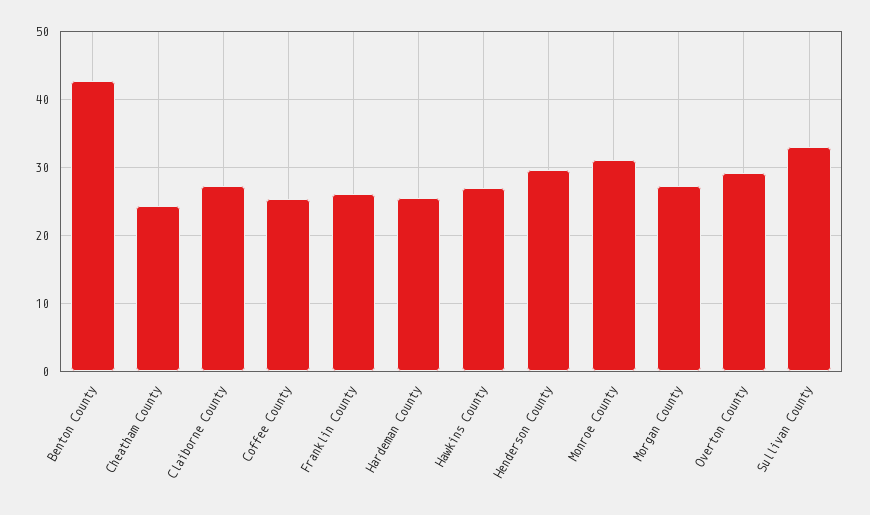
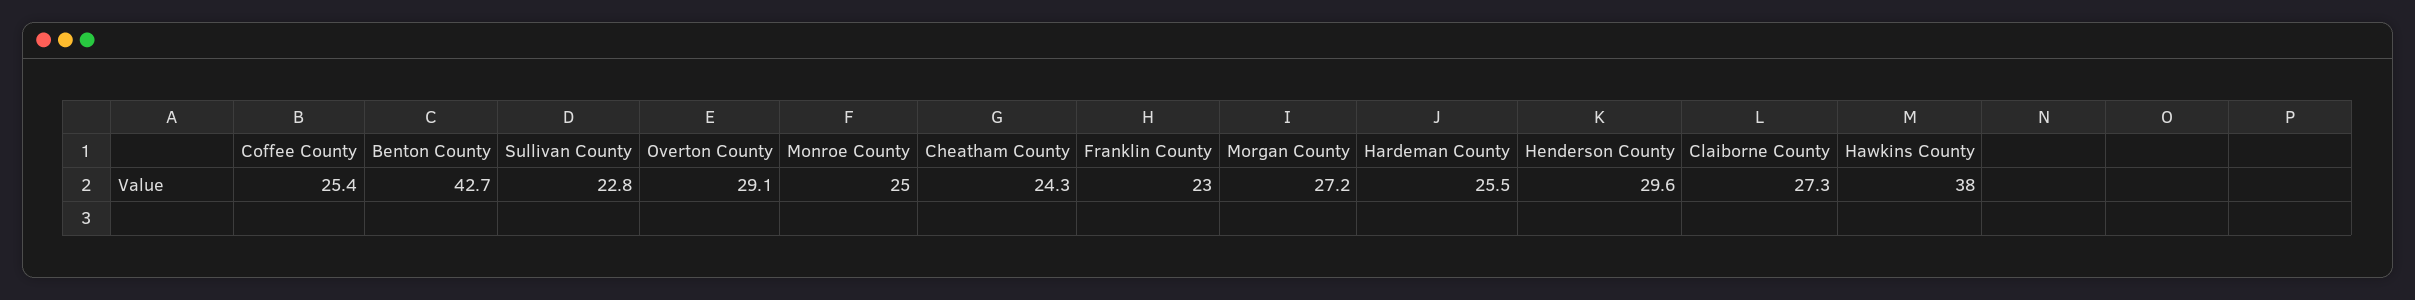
Franklin County: 26 -> 23
Hawkins County: 27 -> 38
Monroe County: 31 -> 25
Sullivan County: 33 -> 22.8

